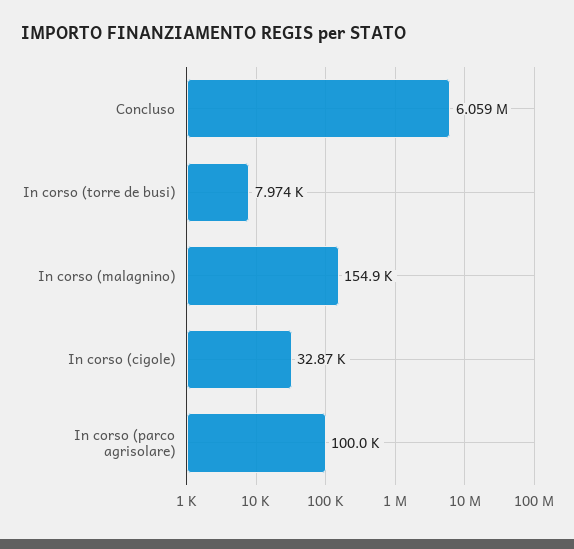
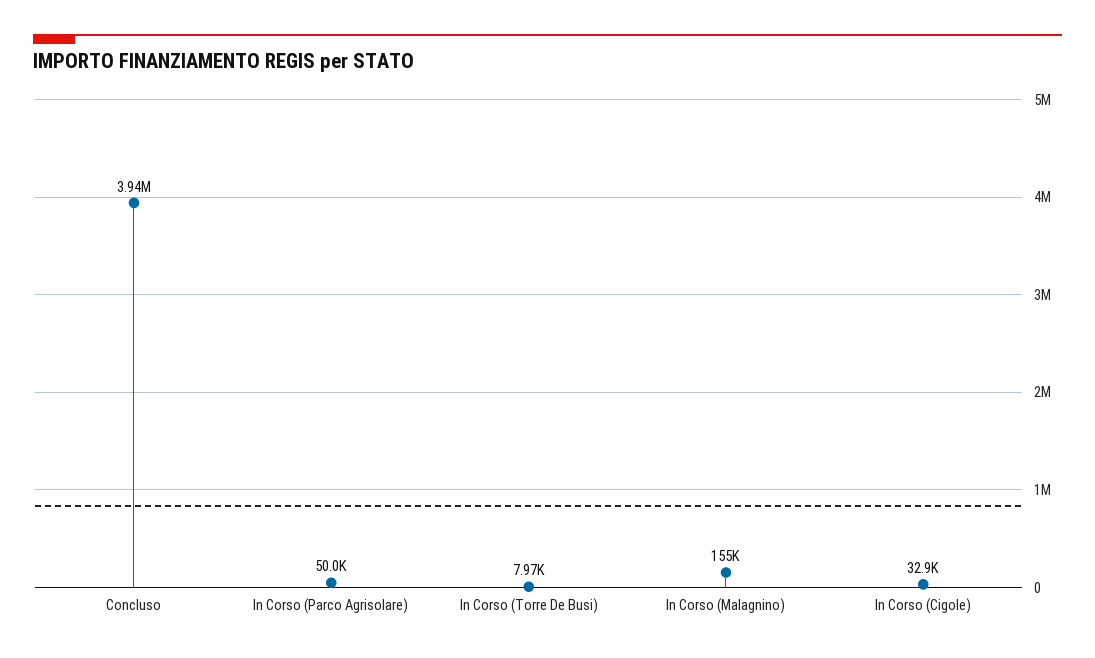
Concluso: 6059000 -> 3940000
In corso (parco agrisolare): 100000 -> 50000

